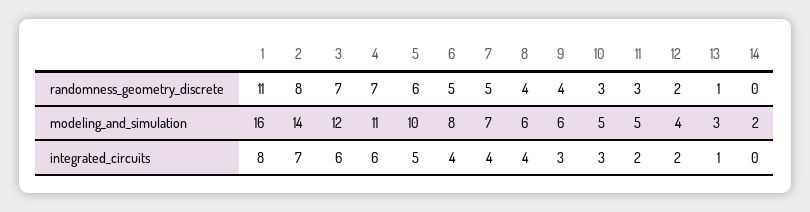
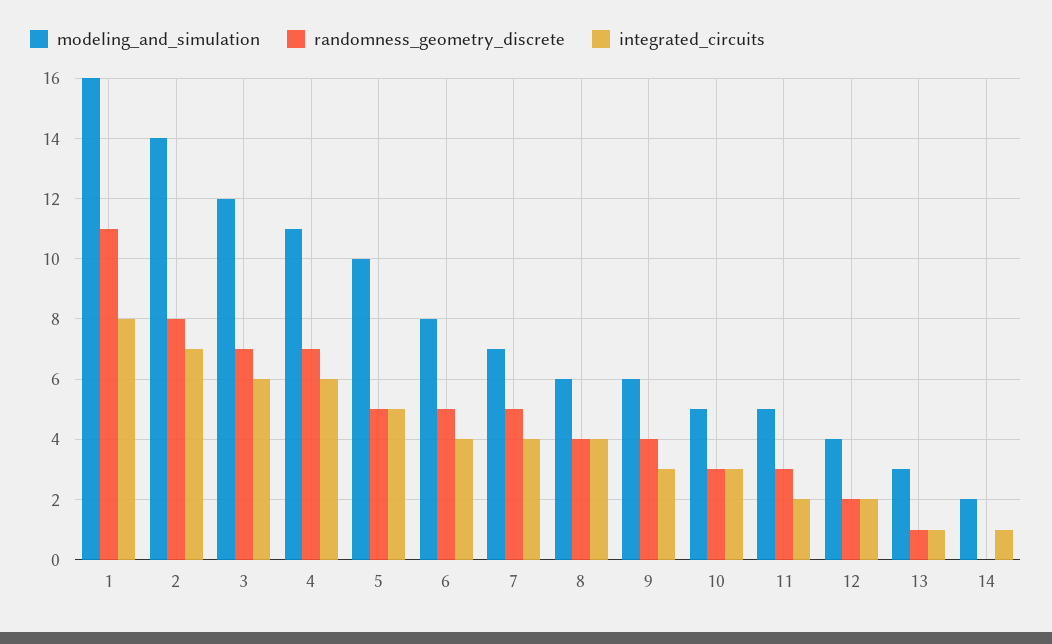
randomness_geometry_discrete, 5: 6 -> 5
integrated_circuits, 14: 0 -> 1

